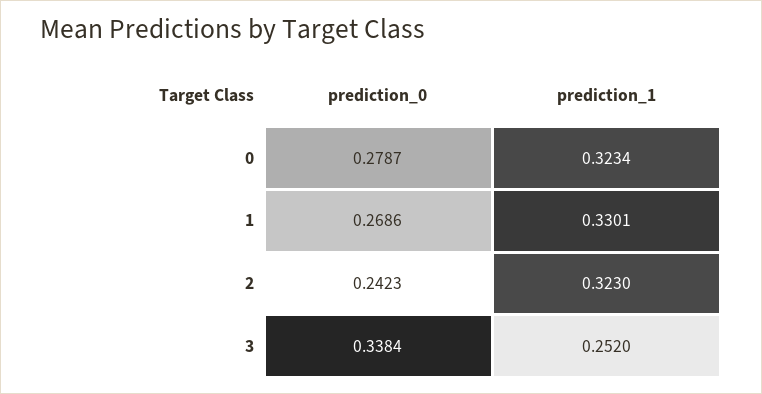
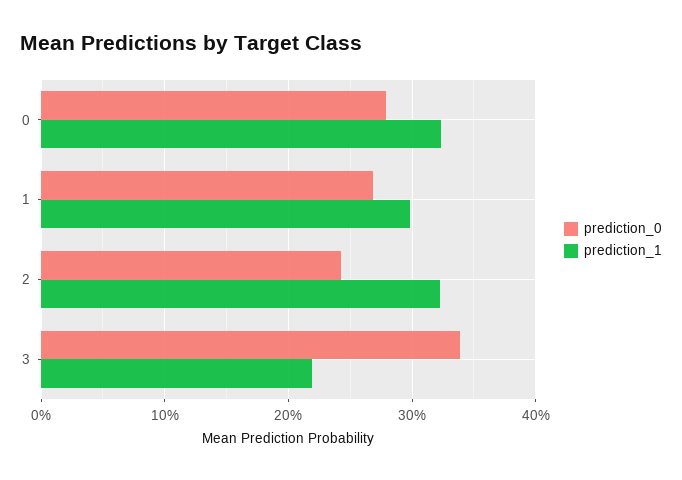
prediction_1, 1: 0.3301 -> 0.3
prediction_1, 3: 0.252 -> 0.22

